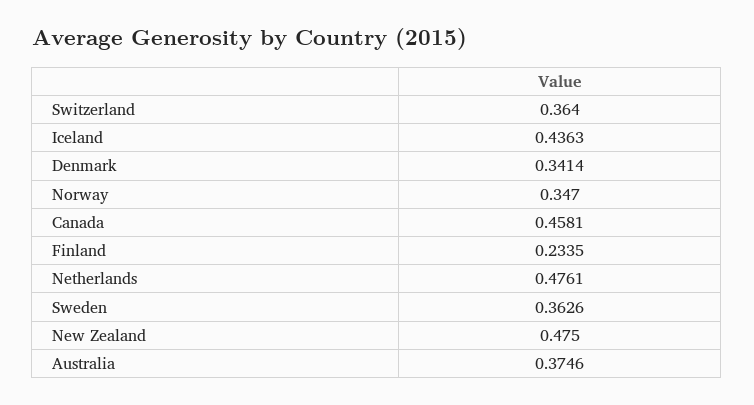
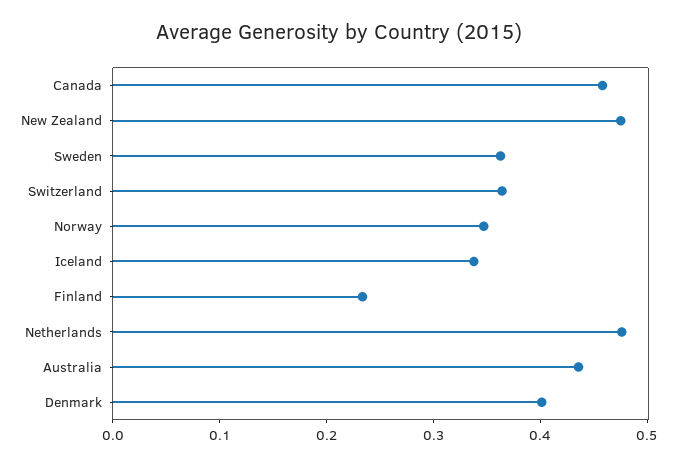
Iceland: 0.4363 -> 0.34
Denmark: 0.3414 -> 0.4
Australia: 0.3746 -> 0.44

